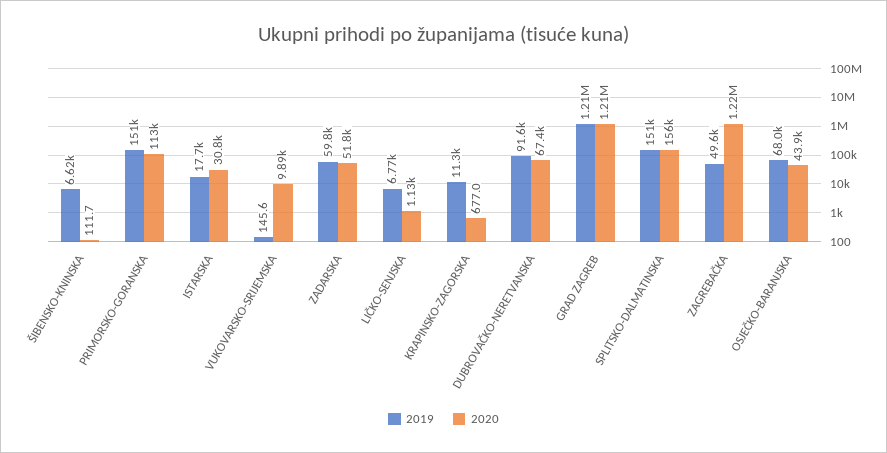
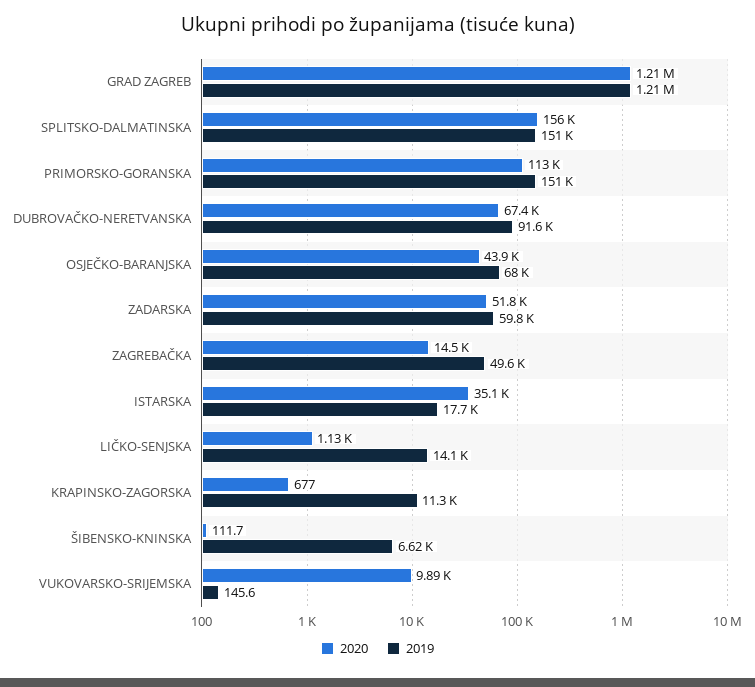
2020, ISTARSKA: 30800 -> 35100
2019, LIČKO-SENJSKA: 6770 -> 14100
2020, ZAGREBAČKA: 1220000 -> 14500

